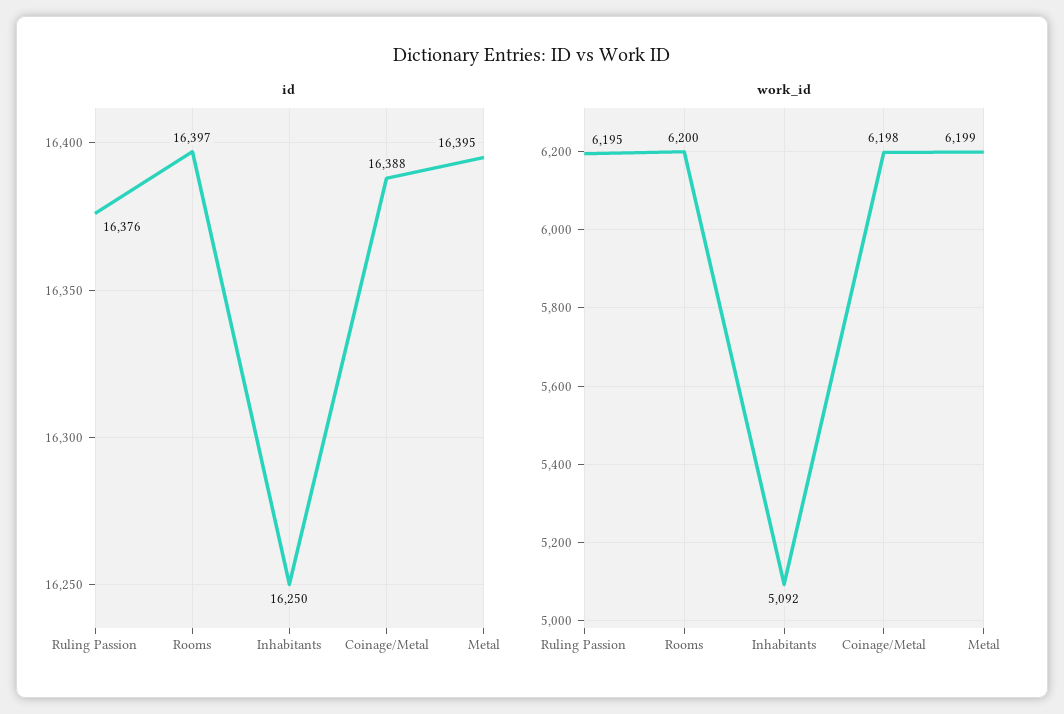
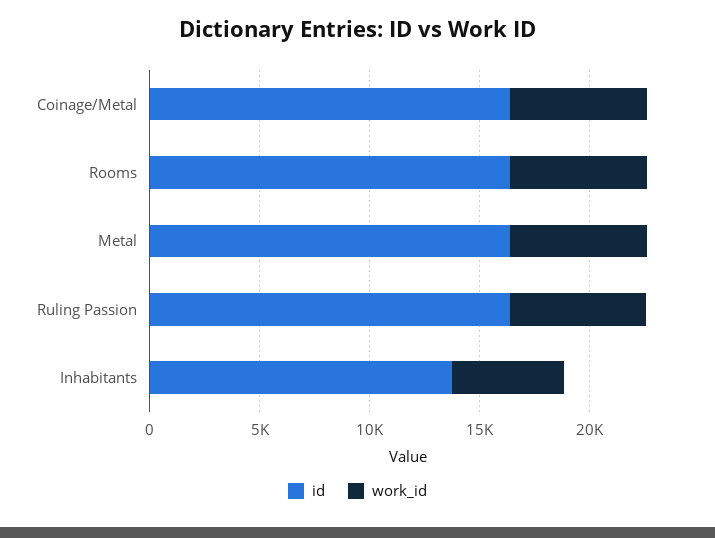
id, Inhabitants: 16250 -> 14000

